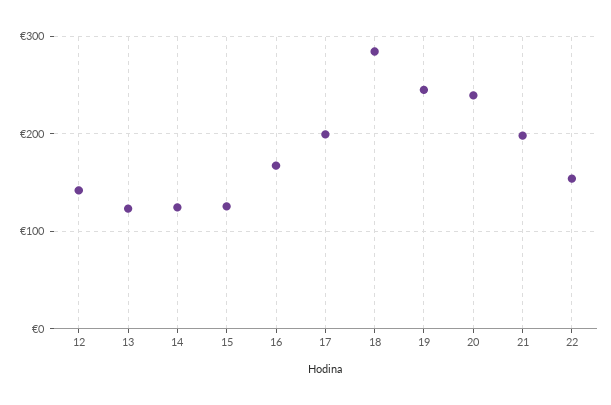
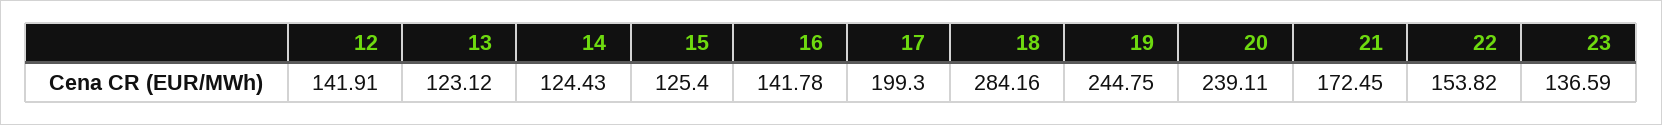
16: 170 -> 141.78
21: 200 -> 172.45
23: none -> 136.59

